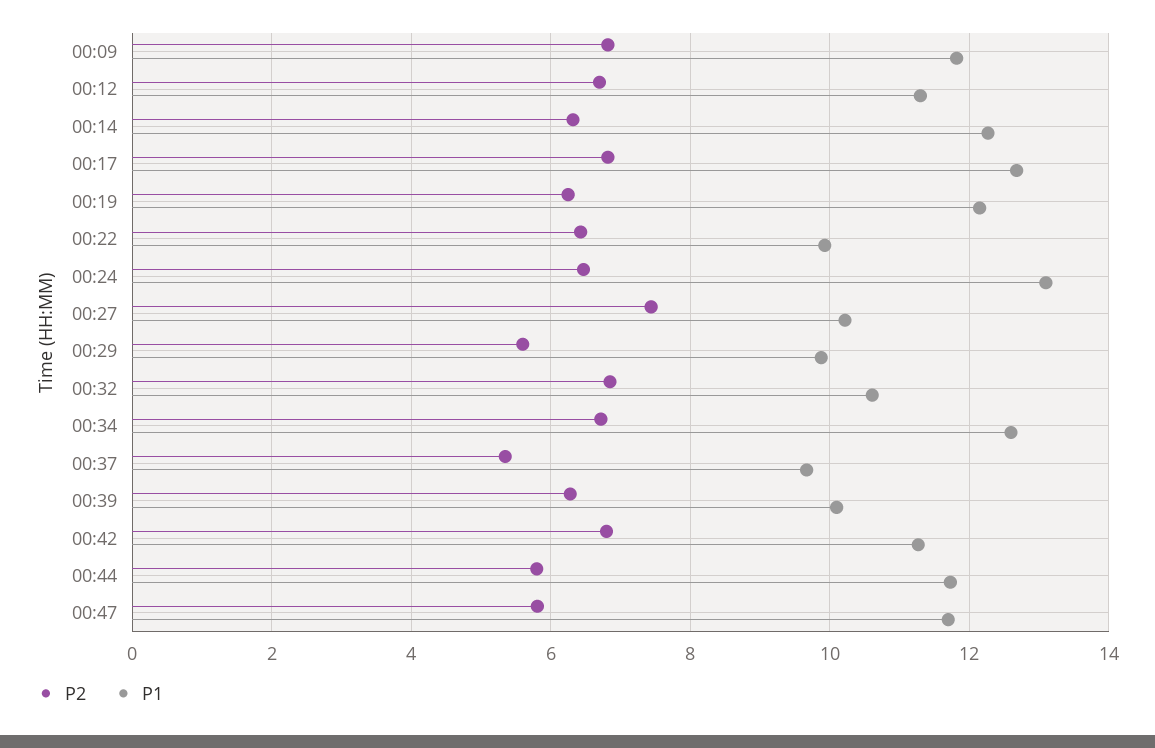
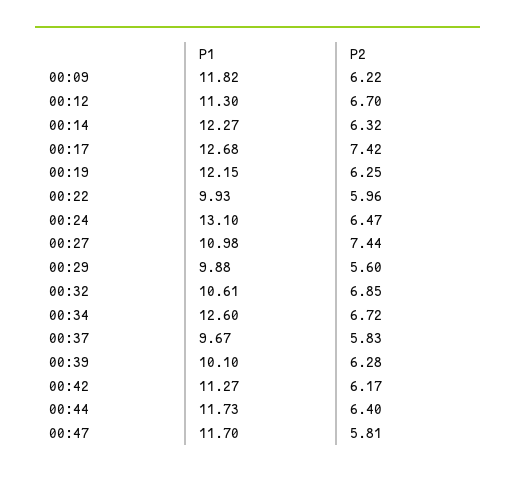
P2, 00:09: 6.8 -> 6.22
P2, 00:17: 6.8 -> 7.42
P2, 00:22: 6.4 -> 5.96
P1, 00:27: 10.2 -> 10.98
P2, 00:37: 5.4 -> 5.83
P2, 00:42: 6.8 -> 6.17
P2, 00:44: 5.8 -> 6.4

